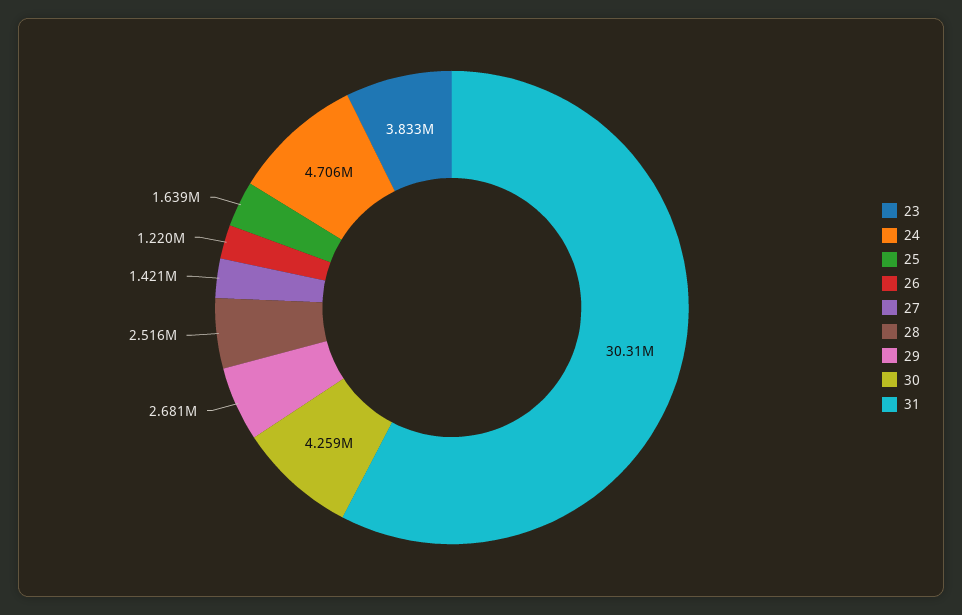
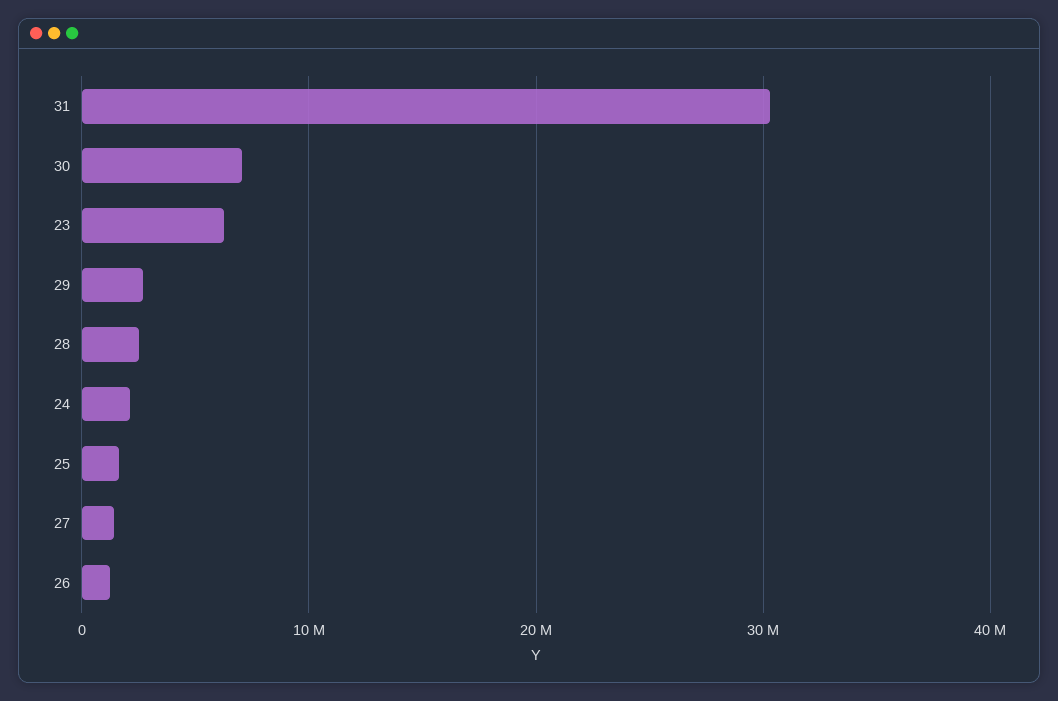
23: 3833000 -> 6000000
24: 4706000 -> 2000000
30: 4259000 -> 7000000

